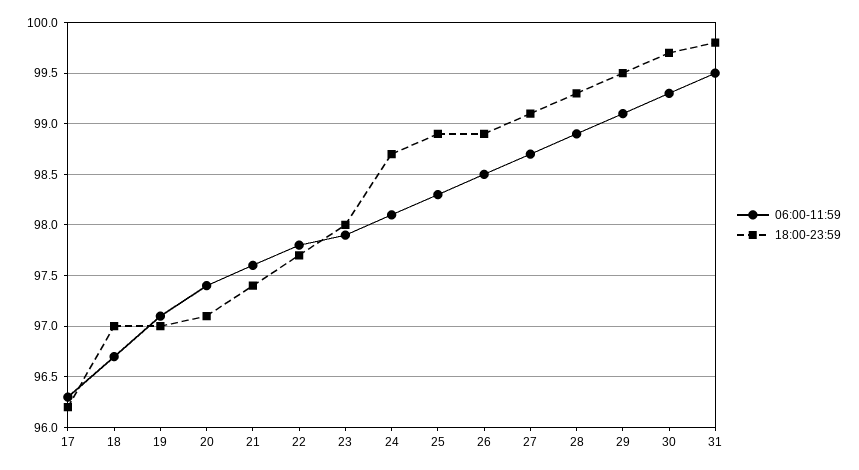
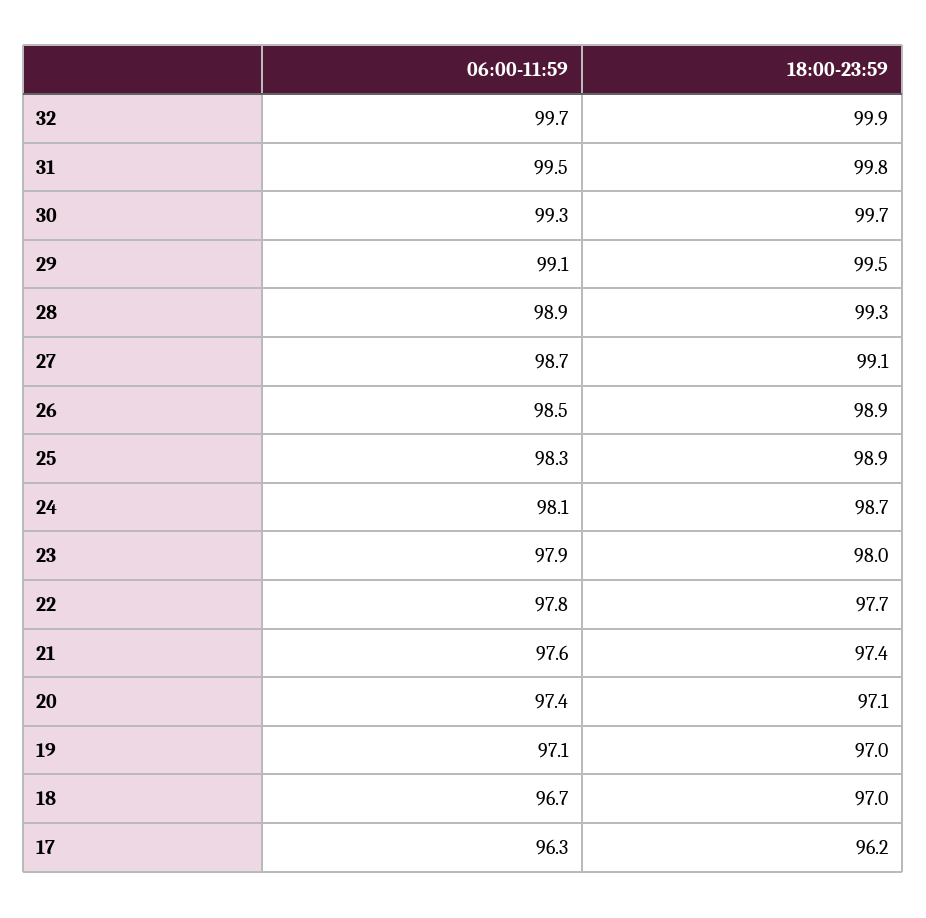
06:00-11:59, 32: none -> 99.7
18:00-23:59, 32: none -> 99.9

